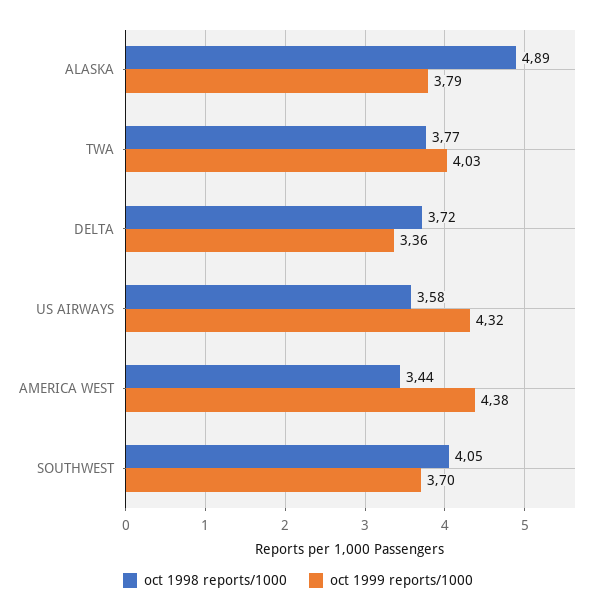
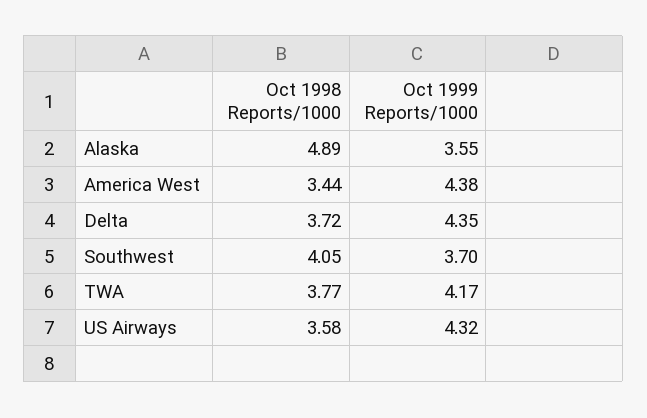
oct 1999 reports/1000, ALASKA: 3.79 -> 3.55
oct 1999 reports/1000, TWA: 4.03 -> 4.17
oct 1999 reports/1000, DELTA: 3.36 -> 4.35

